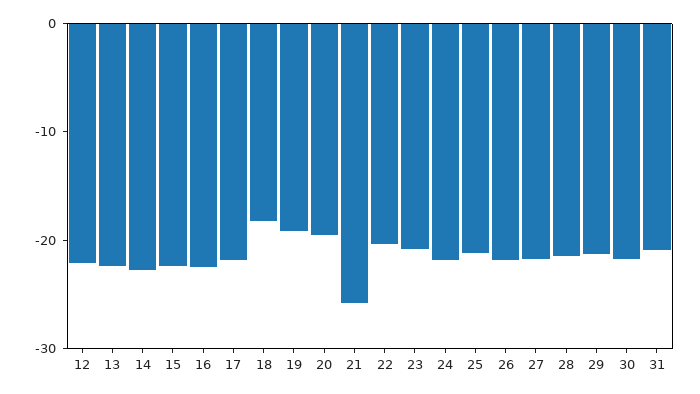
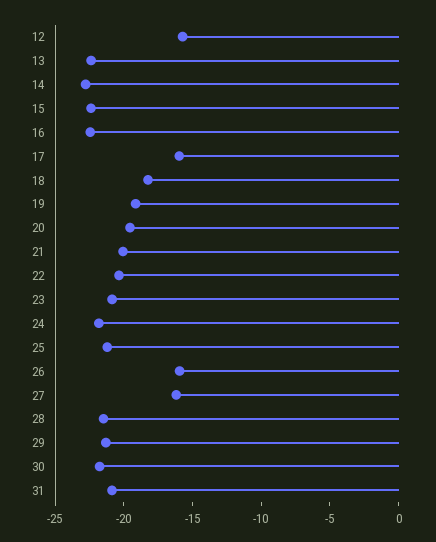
12: -22 -> -16
17: -22 -> -16
21: -26 -> -20
26: -22 -> -16
27: -22 -> -16

